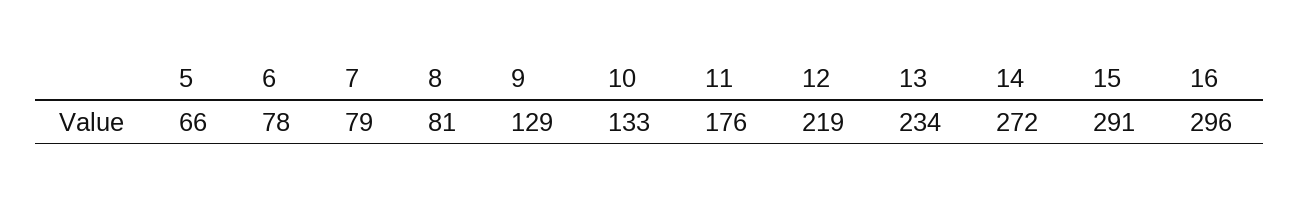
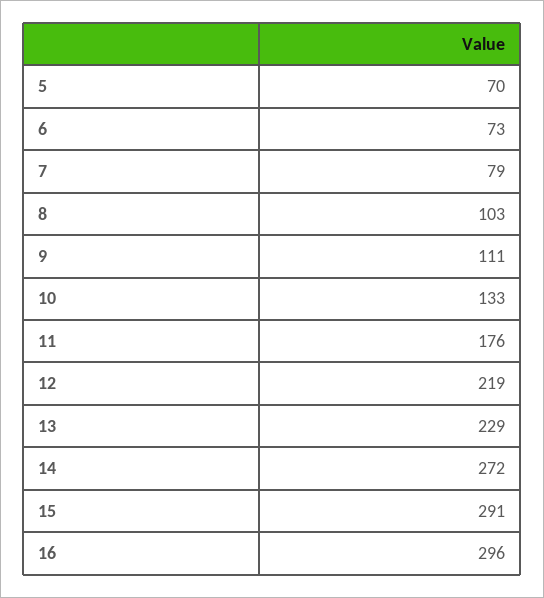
5: 66 -> 70
6: 78 -> 73
8: 81 -> 103
9: 129 -> 111
13: 234 -> 229

